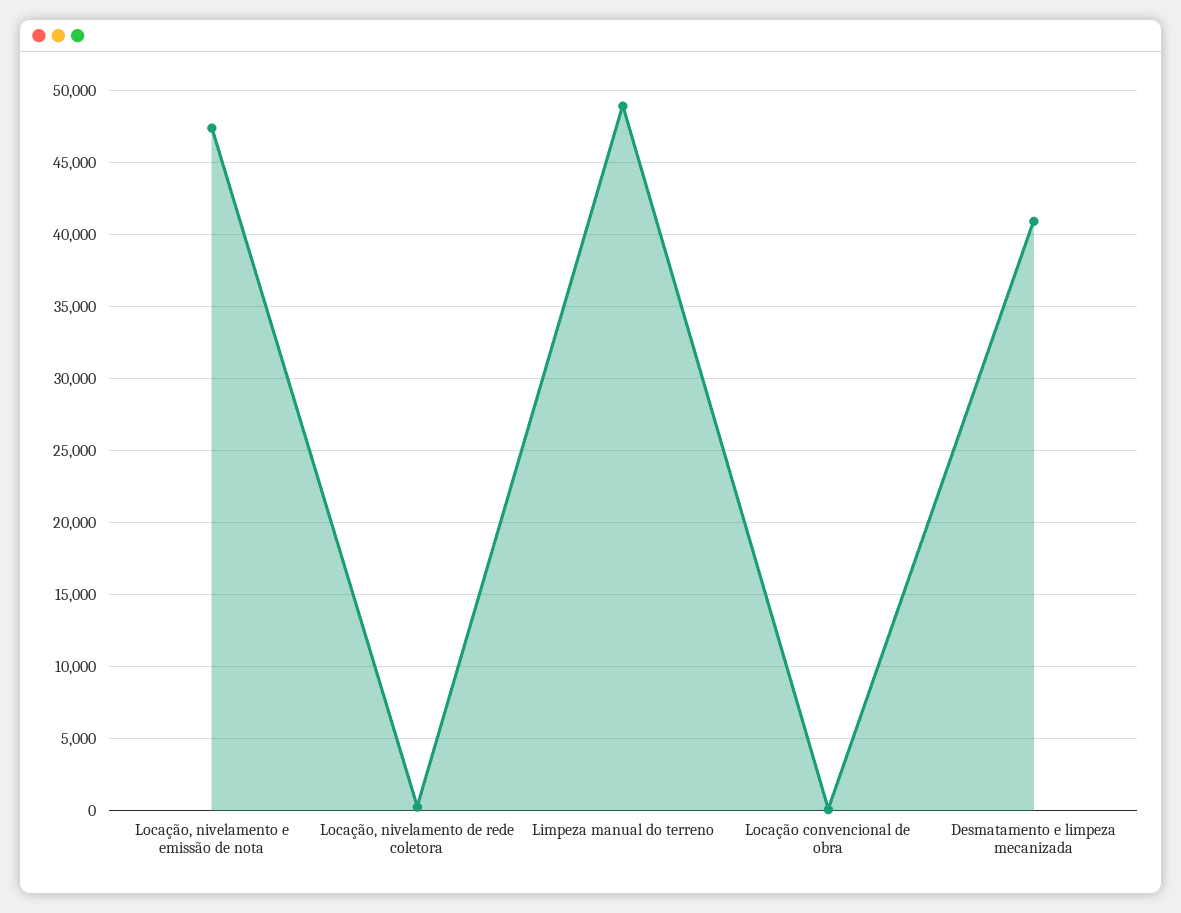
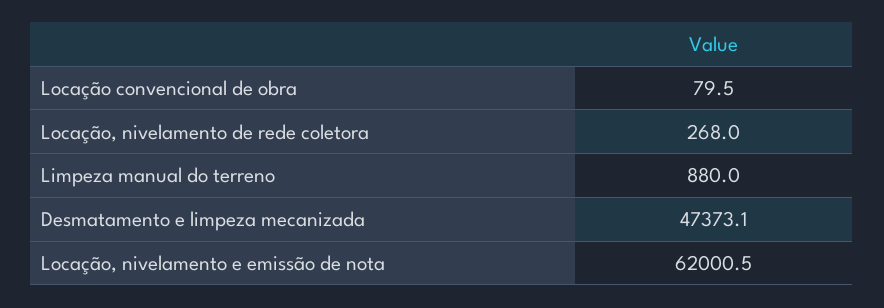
Locação, nivelamento e emissão de nota: 47500 -> 62000.5
Limpeza manual do terreno: 49000 -> 880
Desmatamento e limpeza mecanizada: 41000 -> 47373.1

